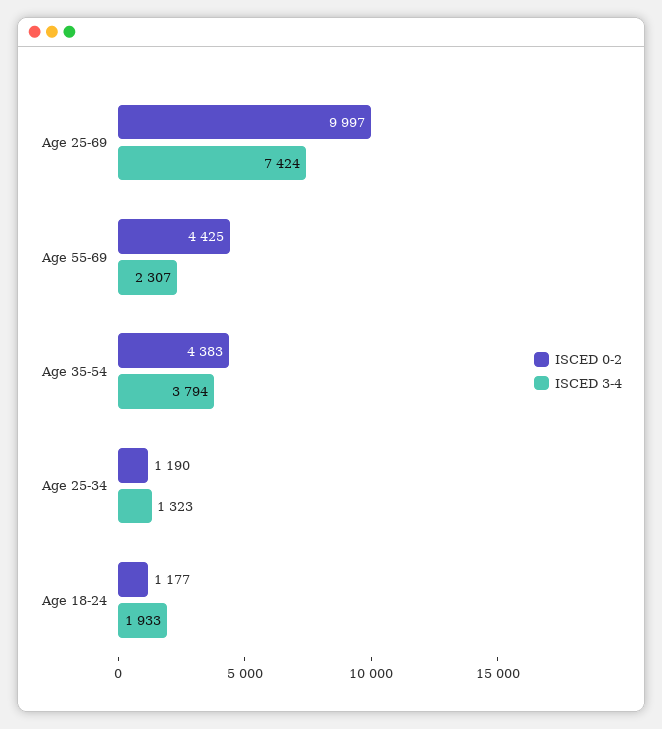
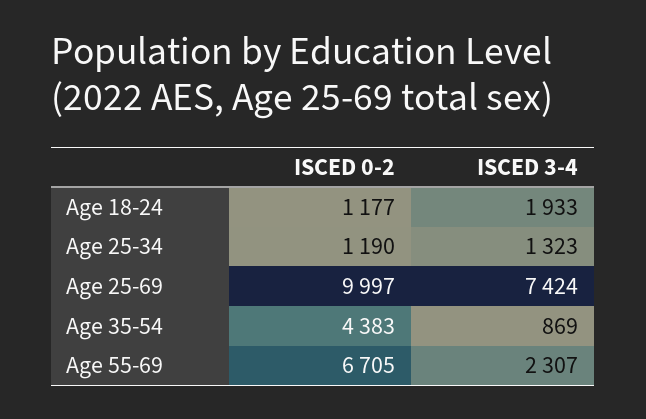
ISCED 0-2, Age 55-69: 4425 -> 6705
ISCED 3-4, Age 35-54: 3794 -> 869

